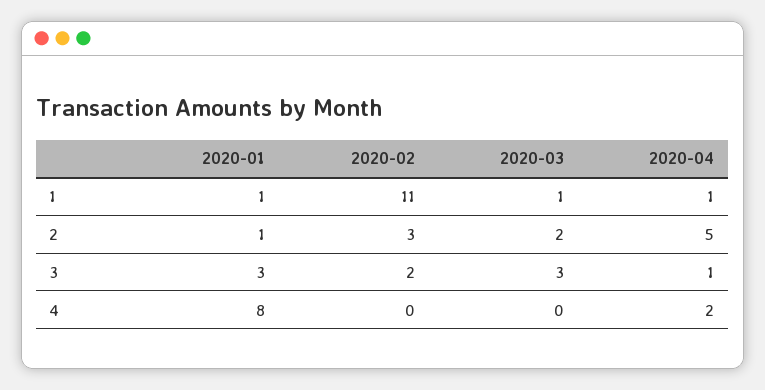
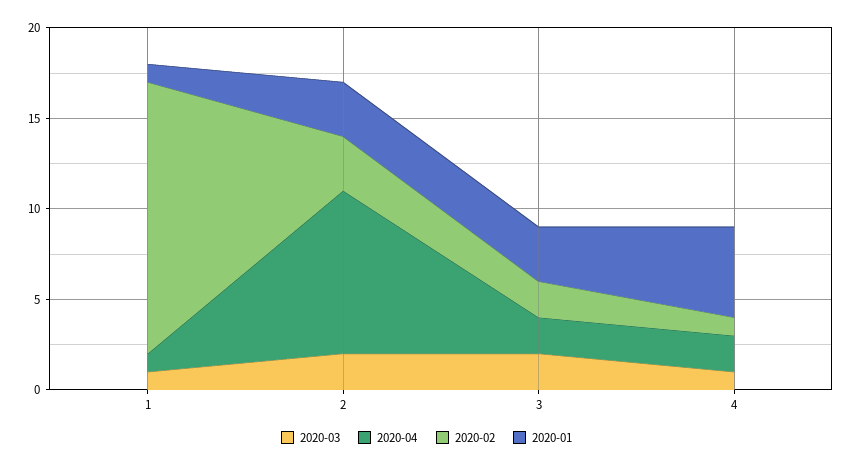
2020-02, 1: 11 -> 15
2020-01, 2: 1 -> 3
2020-04, 2: 5 -> 9
2020-03, 3: 3 -> 2
2020-04, 3: 1 -> 2
2020-01, 4: 8 -> 5
2020-02, 4: 0 -> 1
2020-03, 4: 0 -> 1

